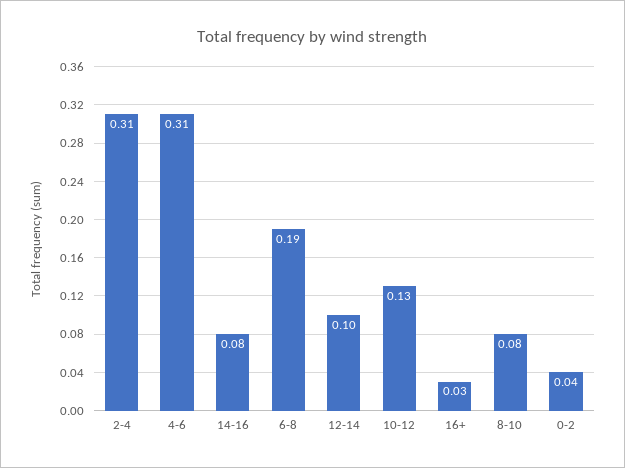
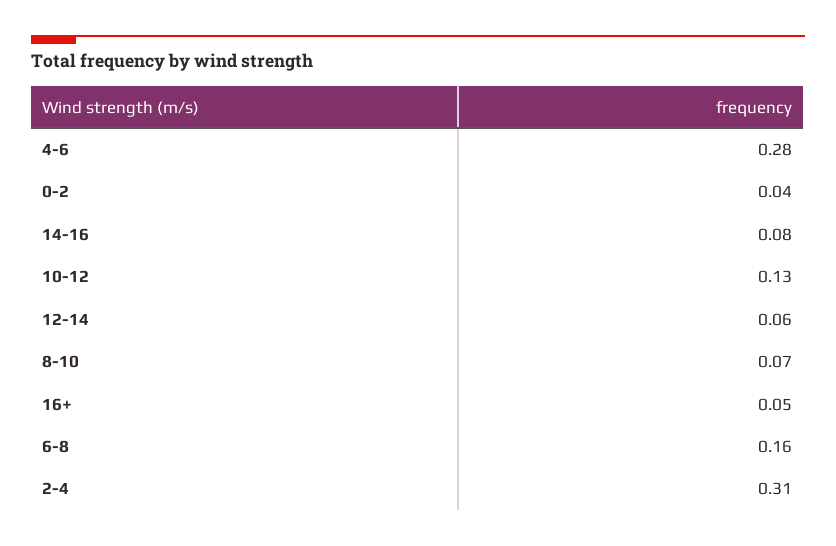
4-6: 0.31 -> 0.28
6-8: 0.19 -> 0.16
12-14: 0.1 -> 0.06
16+: 0.03 -> 0.05
8-10: 0.08 -> 0.07

